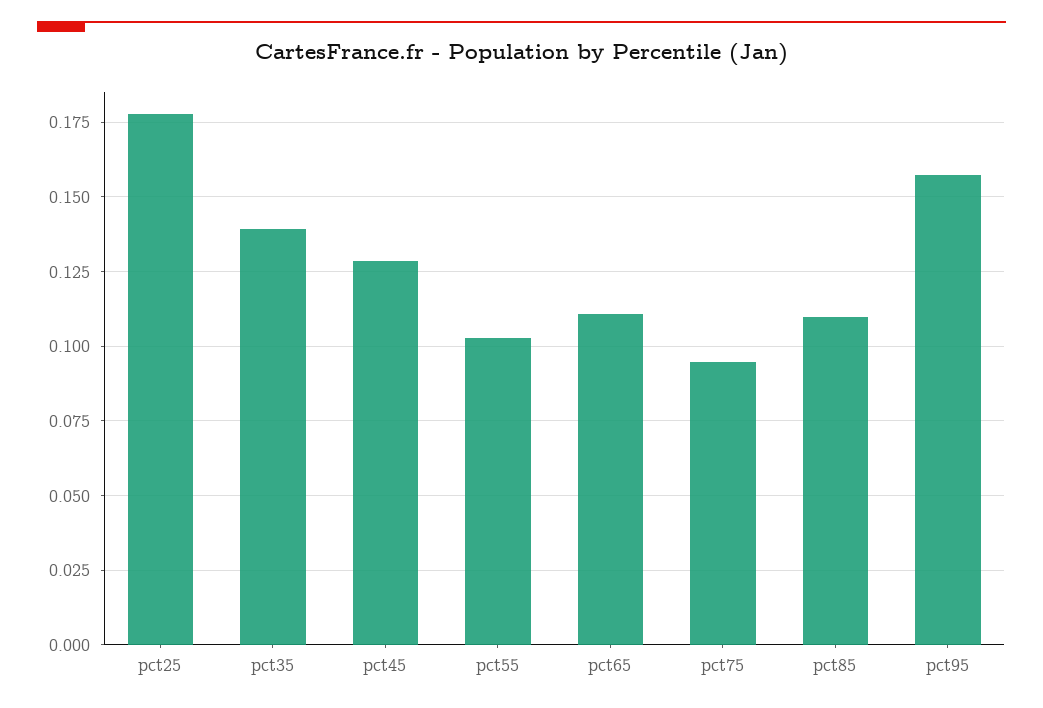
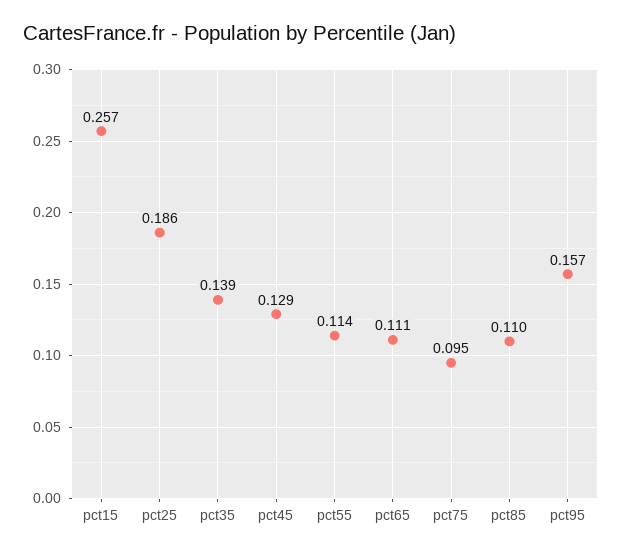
pct25: 0.1775 -> 0.186
pct55: 0.1025 -> 0.114
pct15: none -> 0.257

